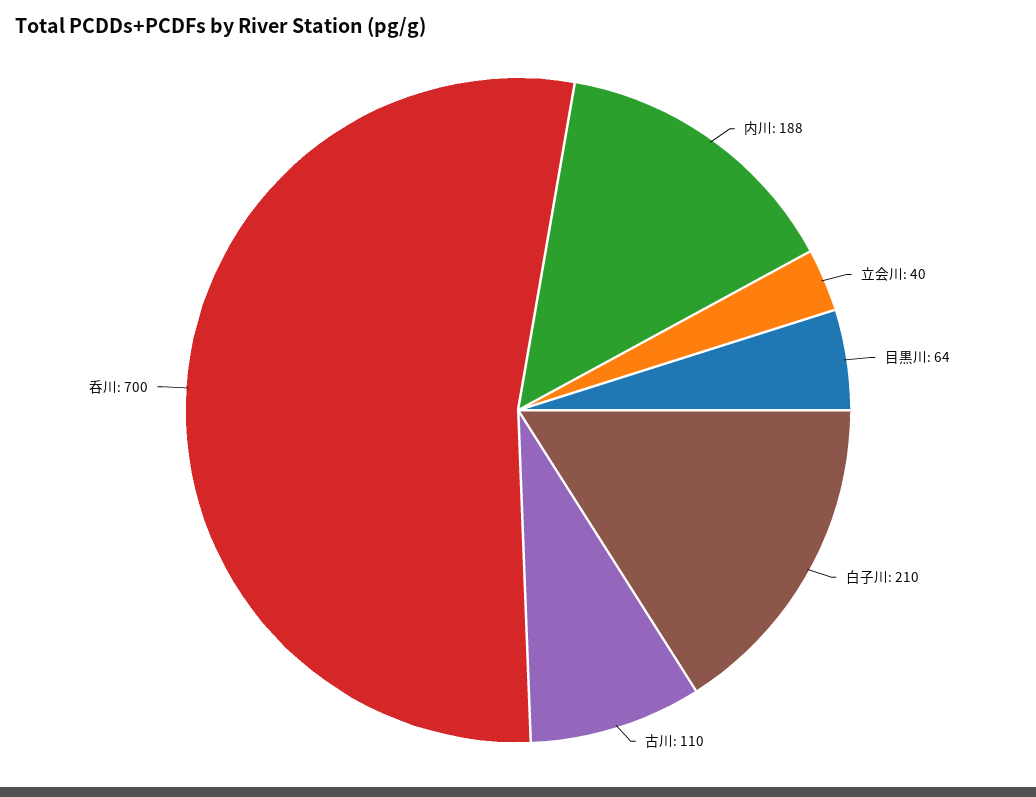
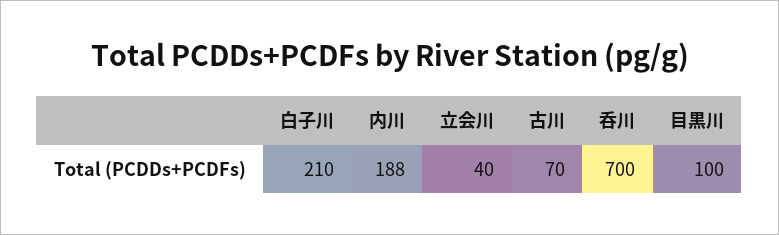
目黒川: 64 -> 100
古川: 110 -> 70

